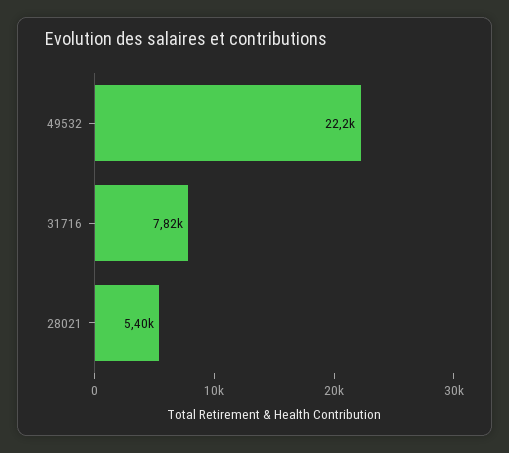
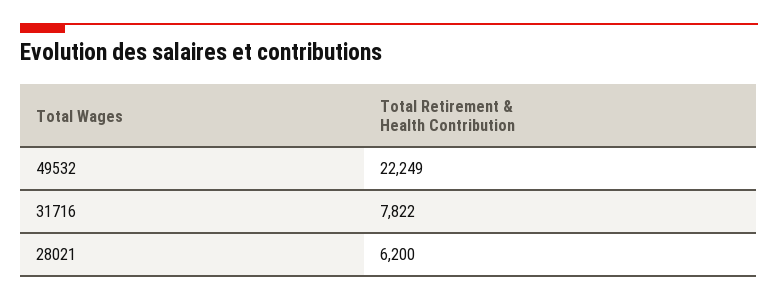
28021: 5400 -> 6200

